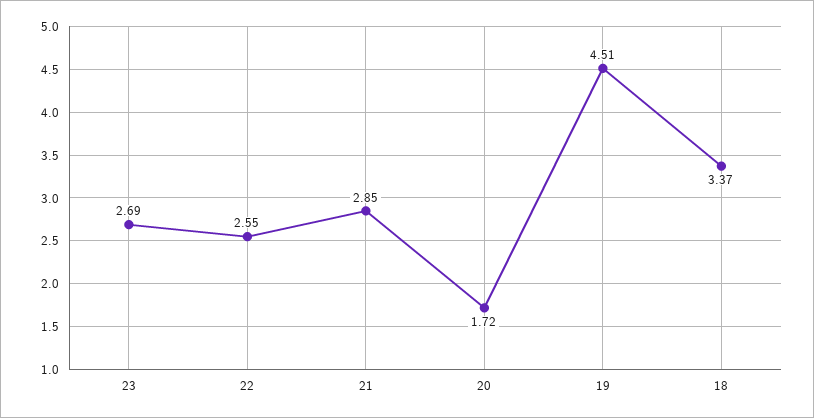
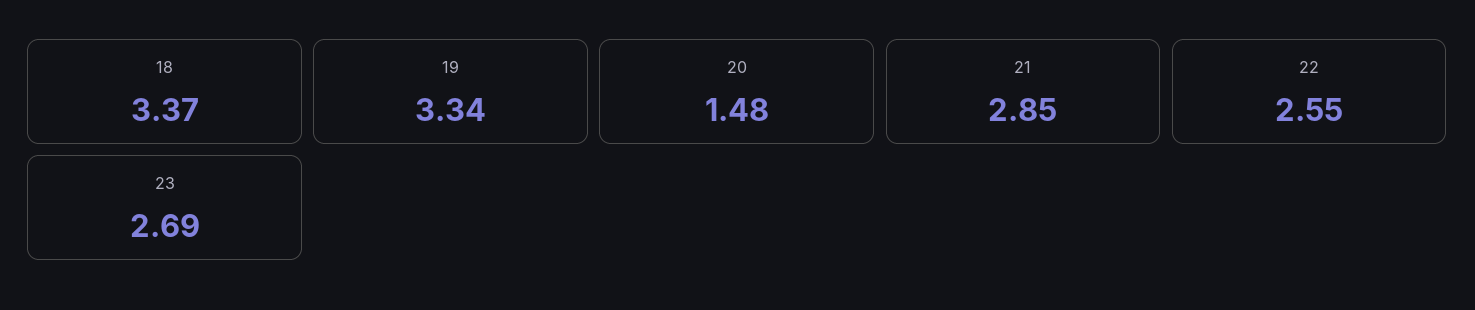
20: 1.72 -> 1.48
19: 4.51 -> 3.34

